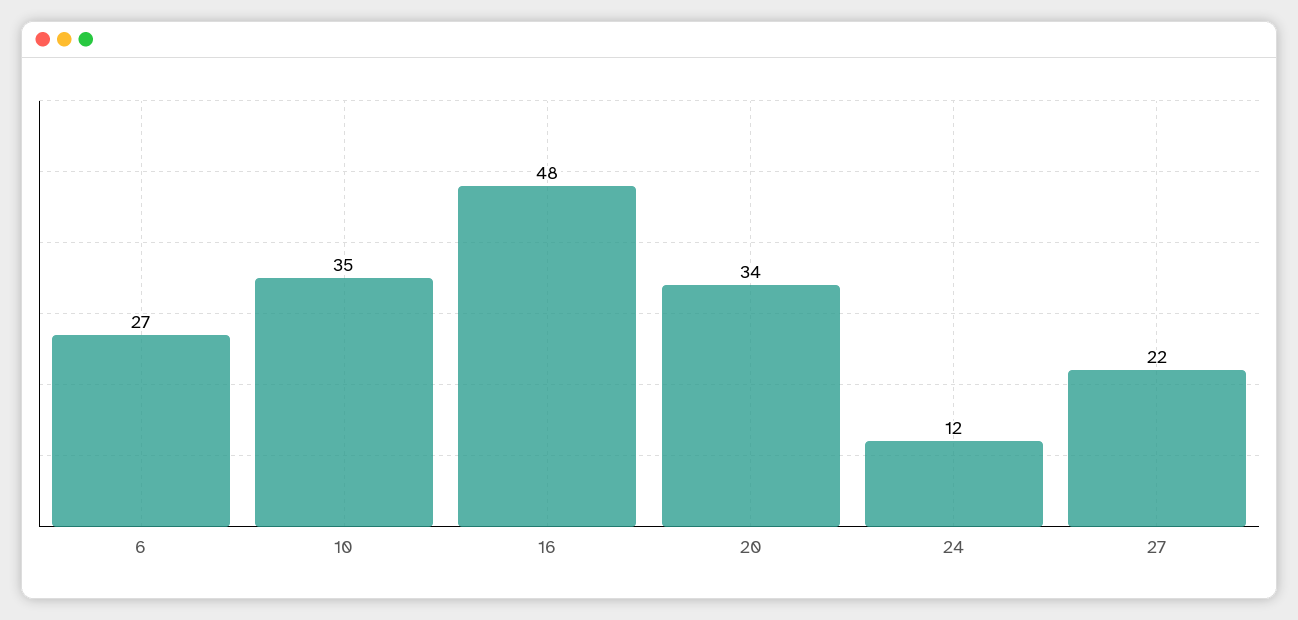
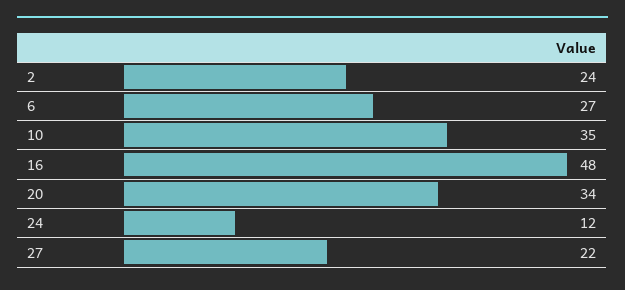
2: none -> 24

